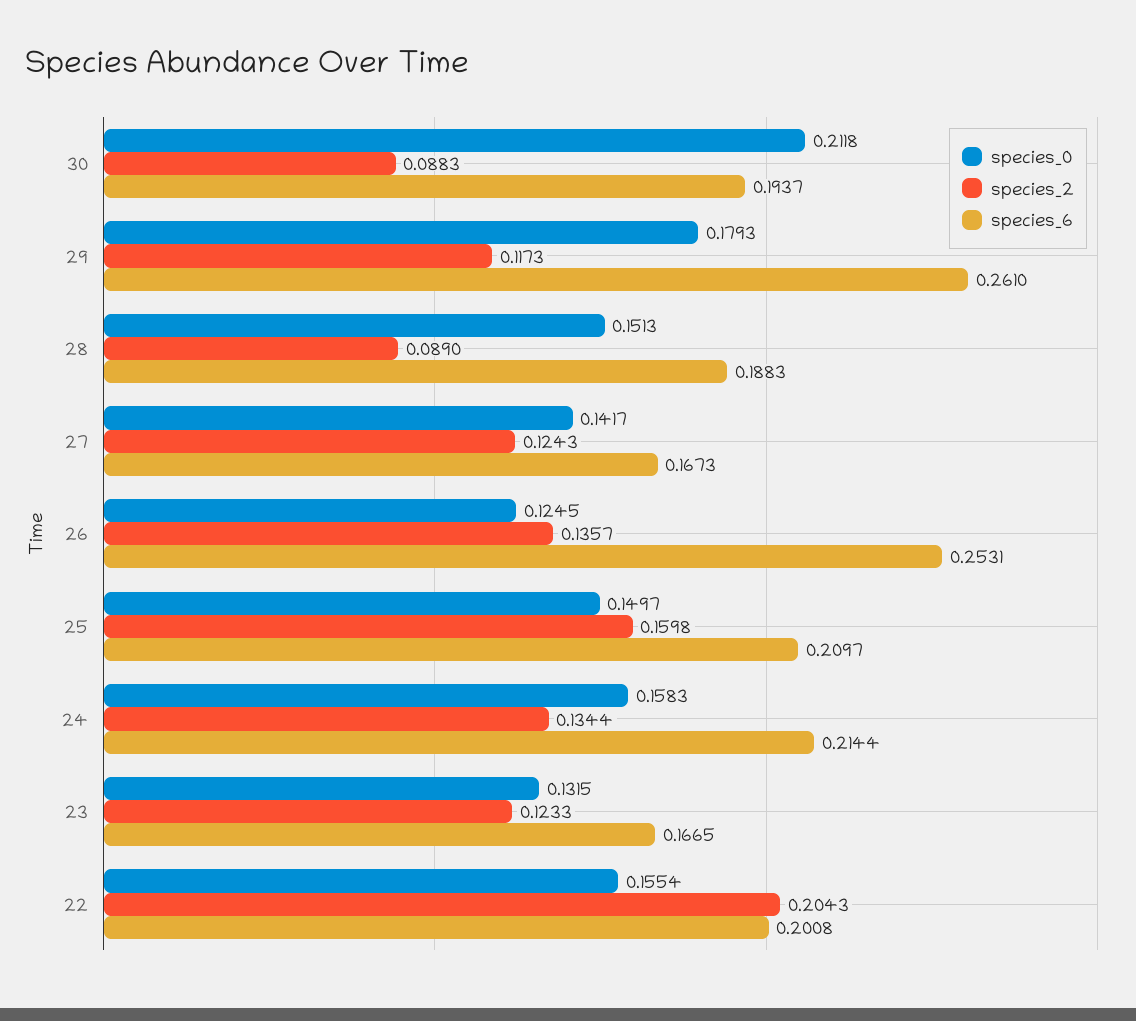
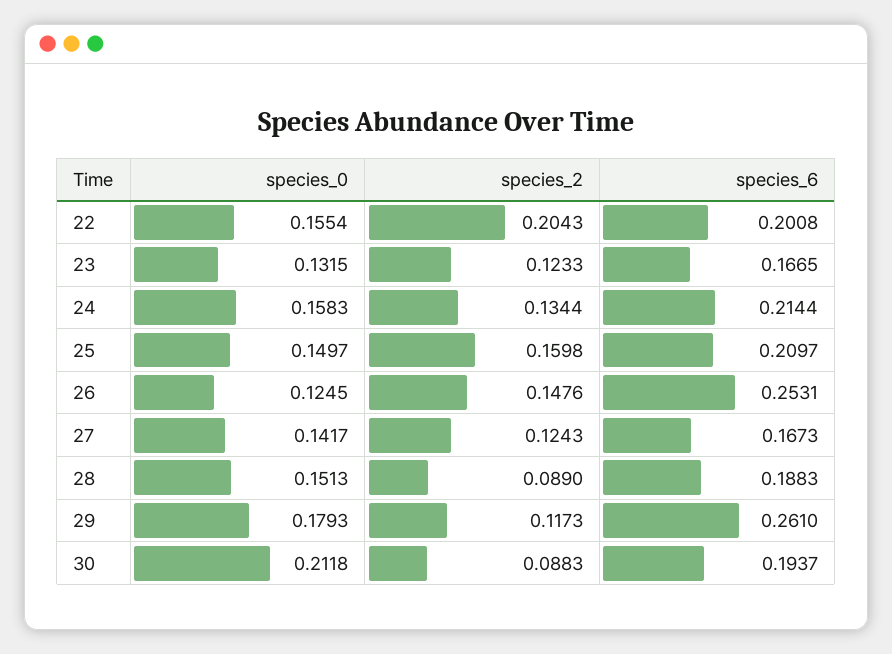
species_2, 26: 0.1357 -> 0.1476

